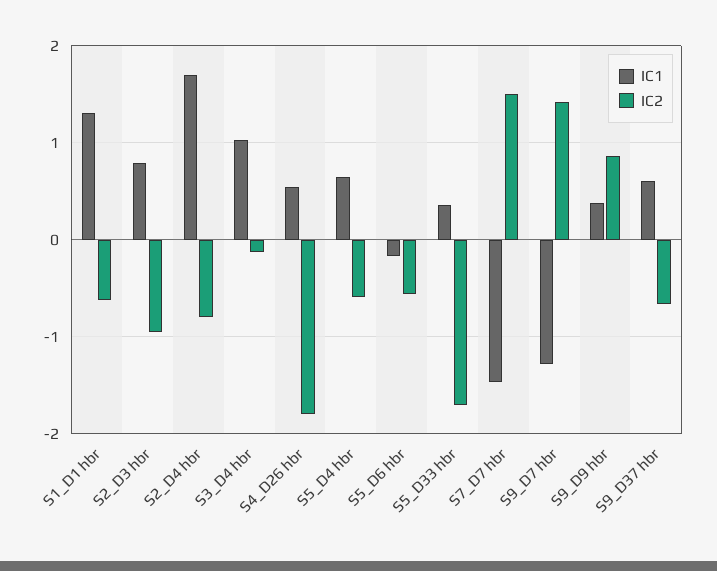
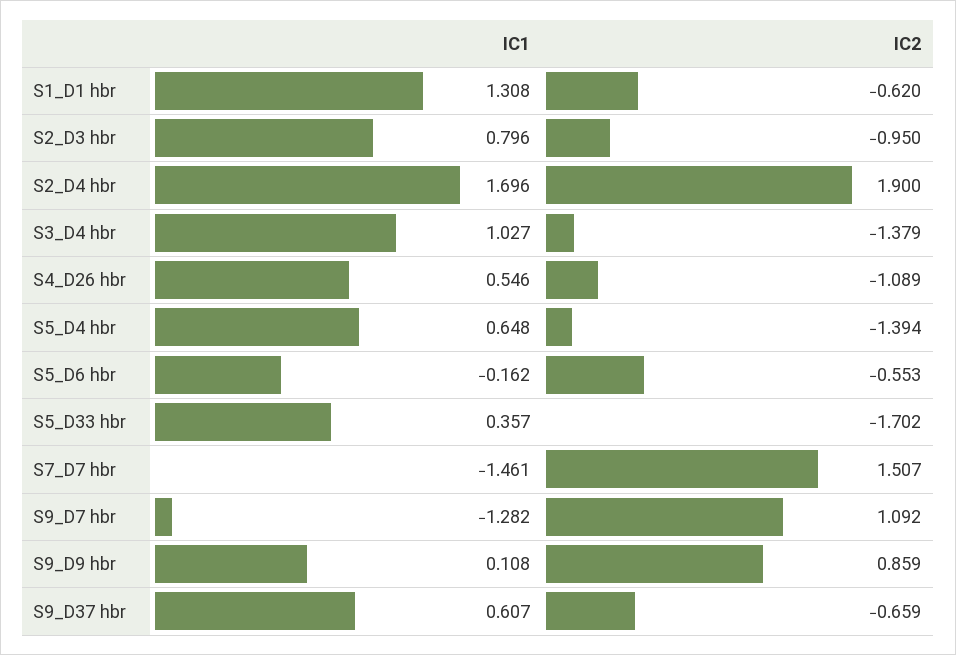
IC2, S2_D4 hbr: -0.8 -> 1.9
IC2, S3_D4 hbr: -0.1 -> -1.379
IC2, S4_D26 hbr: -1.8 -> -1.089
IC2, S5_D4 hbr: -0.6 -> -1.394
IC2, S9_D7 hbr: 1.4 -> 1.092
IC1, S9_D9 hbr: 0.4 -> 0.108

